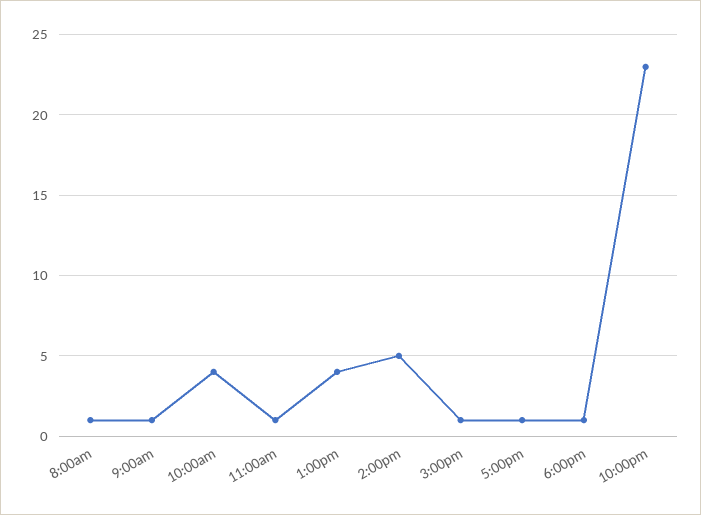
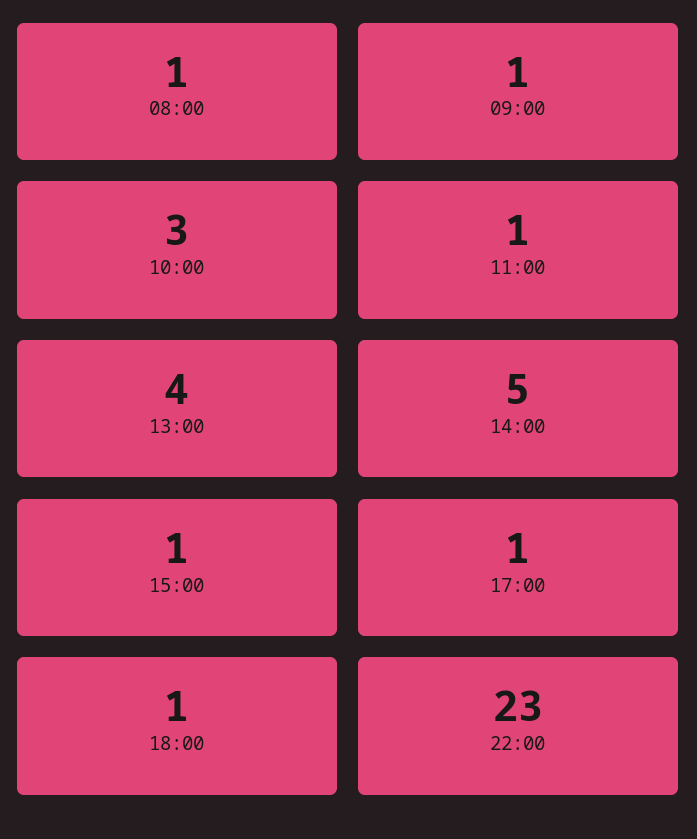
10:00am: 4 -> 3

